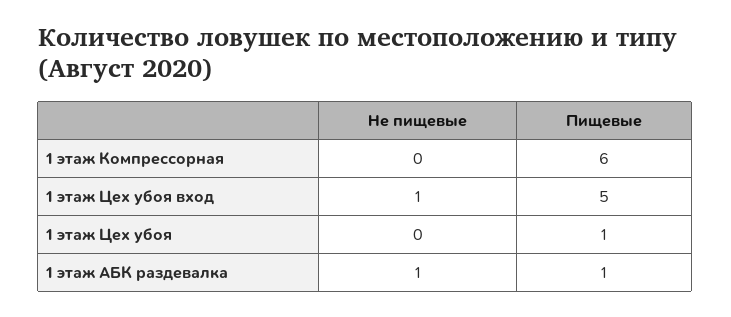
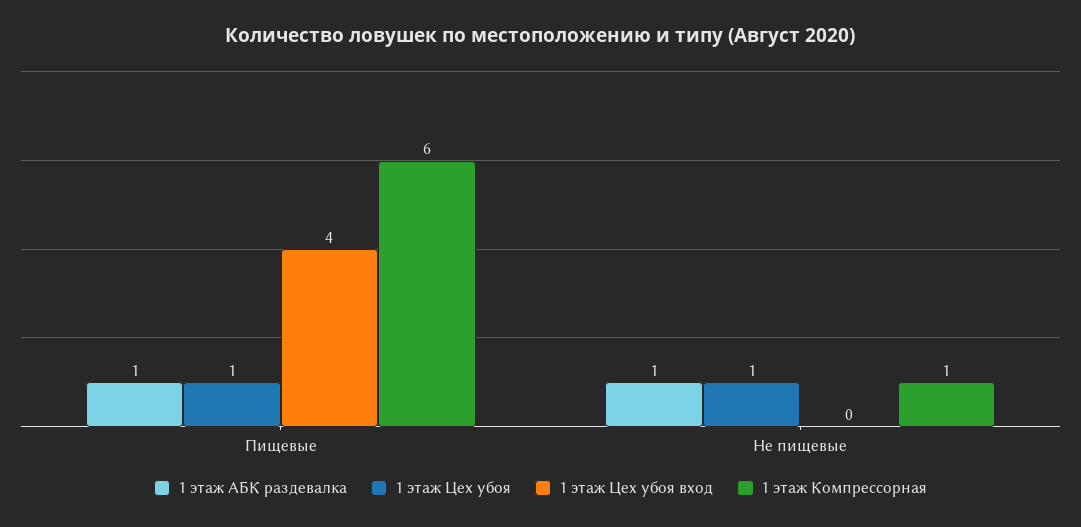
1 этаж Компрессорная, Не пищевые: 0 -> 1
1 этаж Цех убоя вход, Не пищевые: 1 -> 0
1 этаж Цех убоя вход, Пищевые: 5 -> 4
1 этаж Цех убоя, Не пищевые: 0 -> 1

